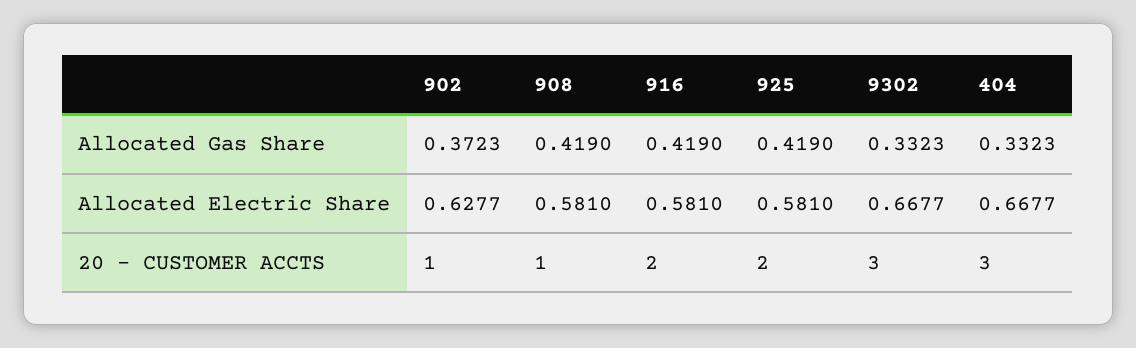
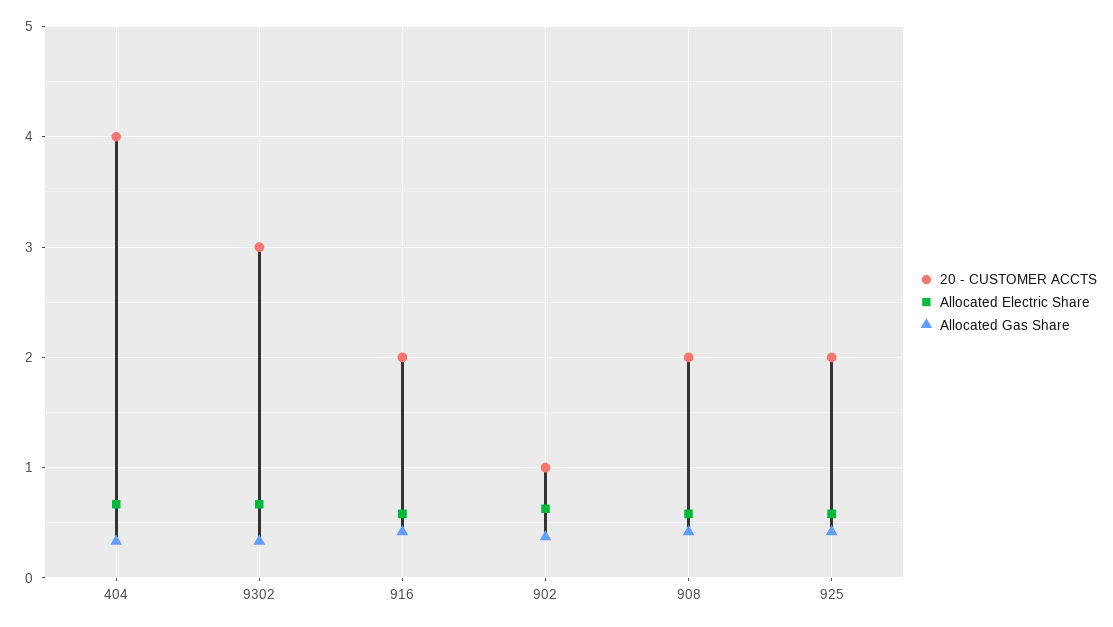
20 - CUSTOMER ACCTS, 908: 1 -> 2
20 - CUSTOMER ACCTS, 404: 3 -> 4

